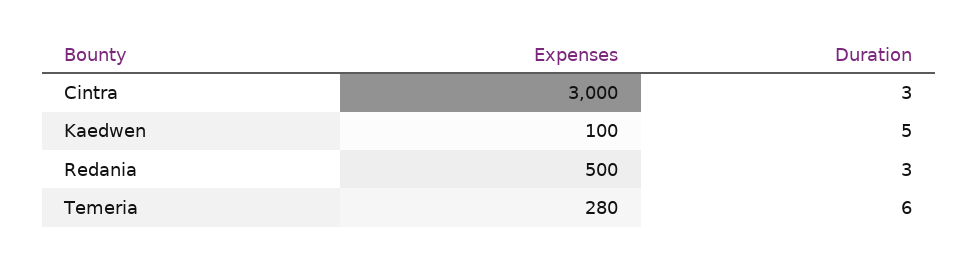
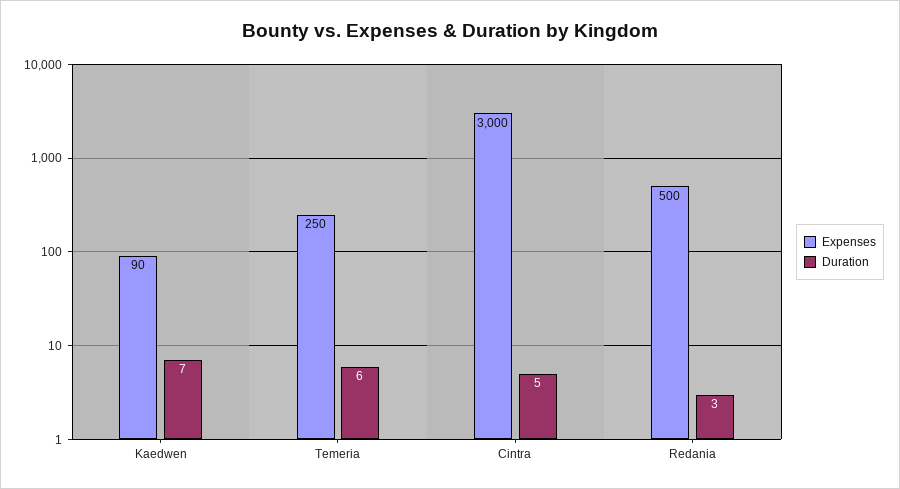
Duration, Cintra: 3 -> 5
Expenses, Kaedwen: 100 -> 90
Duration, Kaedwen: 5 -> 7
Expenses, Temeria: 280 -> 250

